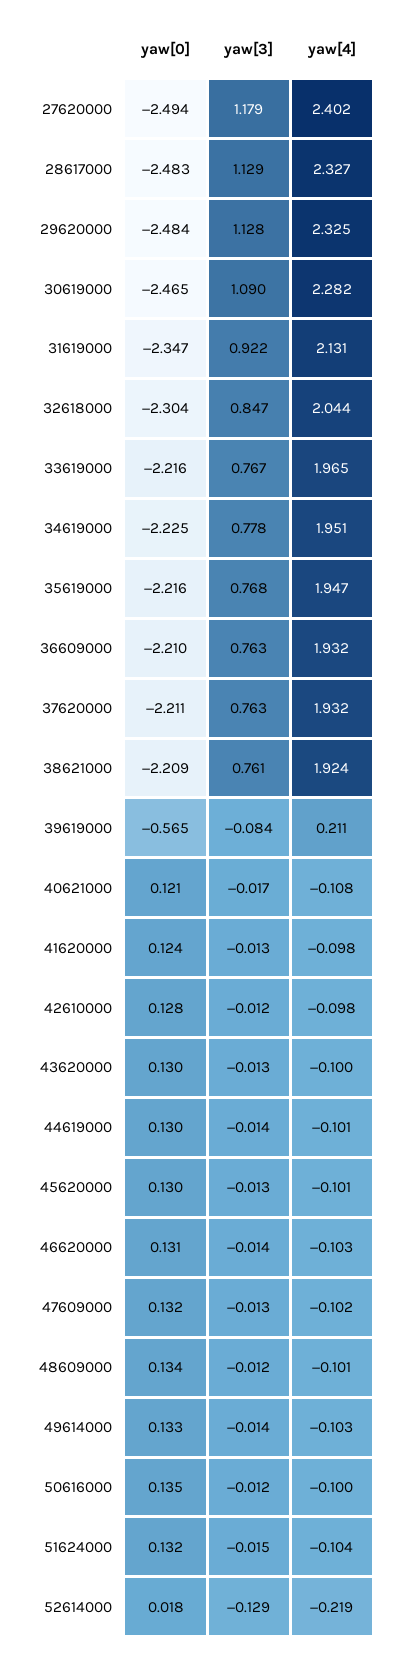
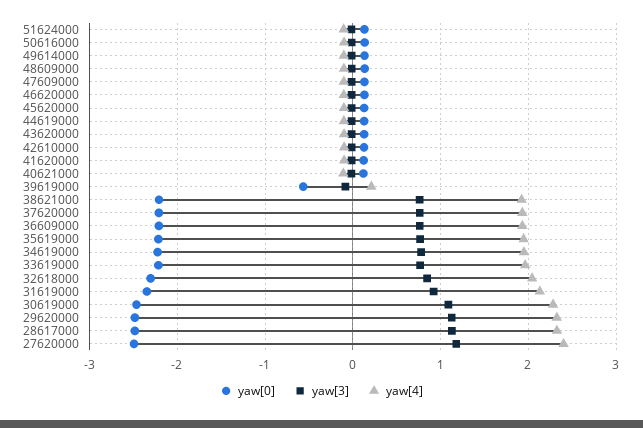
yaw[0], 52614000: 0.018 -> none
yaw[3], 52614000: -0.129 -> none
yaw[4], 52614000: -0.219 -> none

